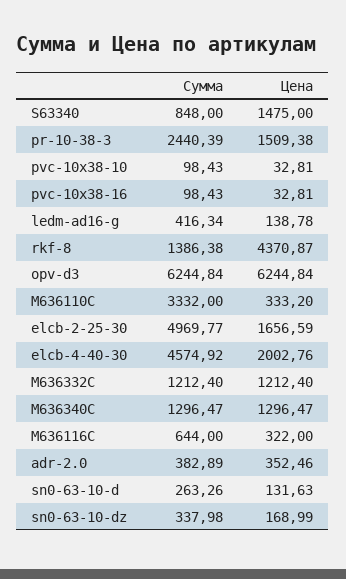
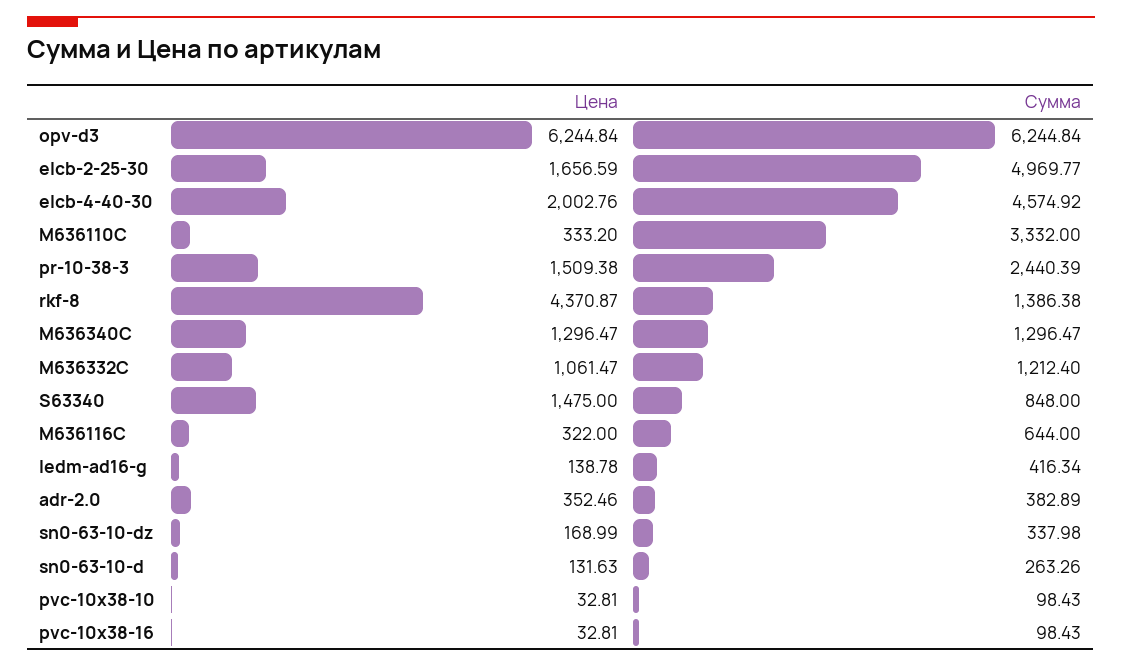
Цена, M636332C: 1212.4 -> 1061.47

